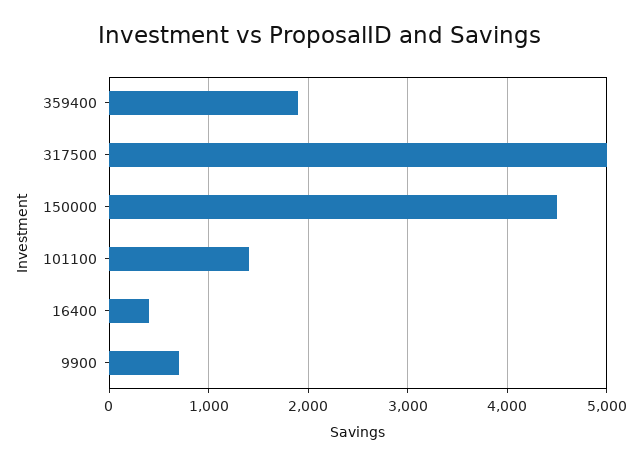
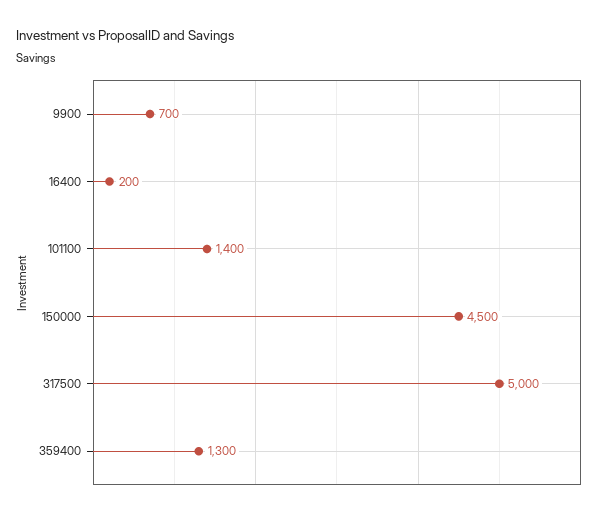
359400: 1900 -> 1300
16400: 400 -> 200

